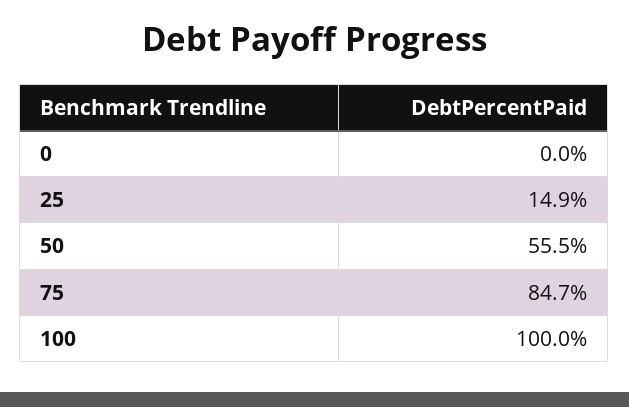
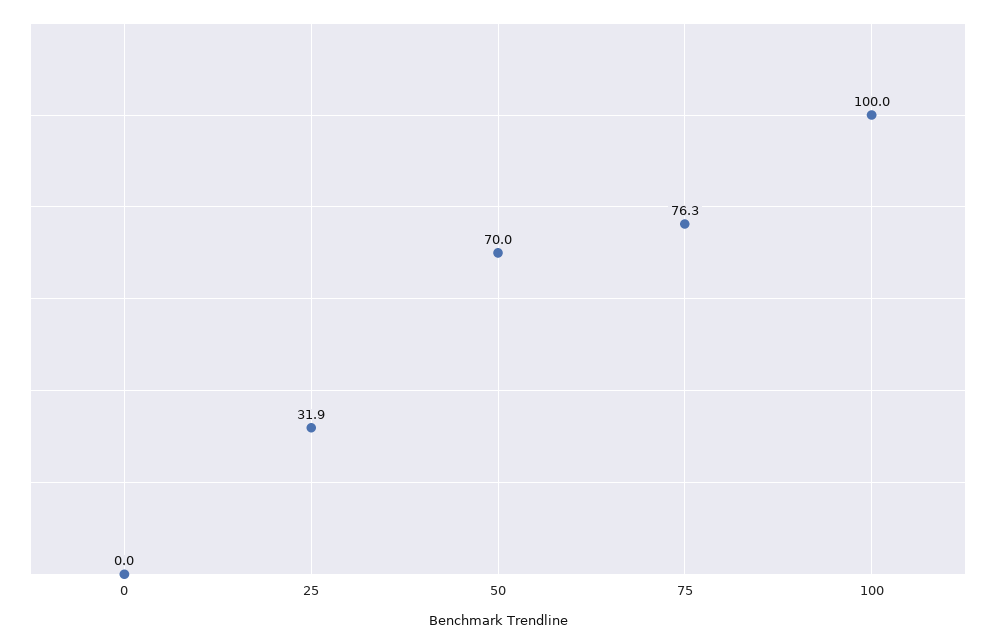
25: 14.9 -> 31.9
50: 55.5 -> 70
75: 84.7 -> 76.3

